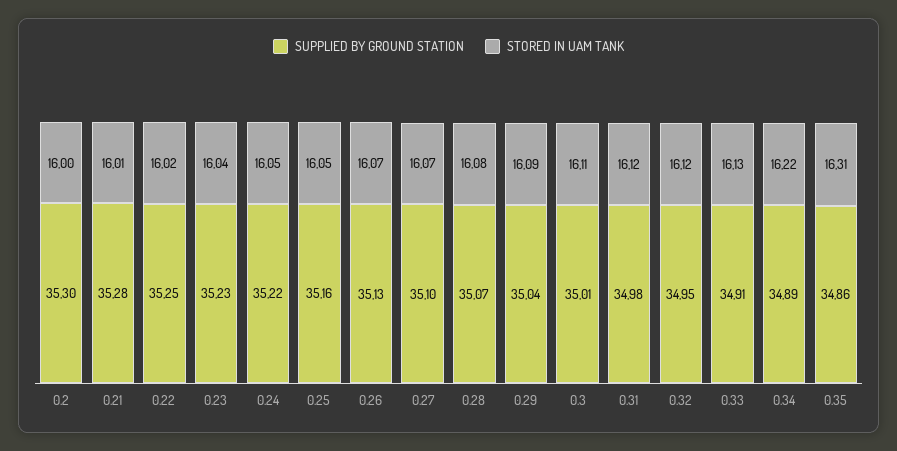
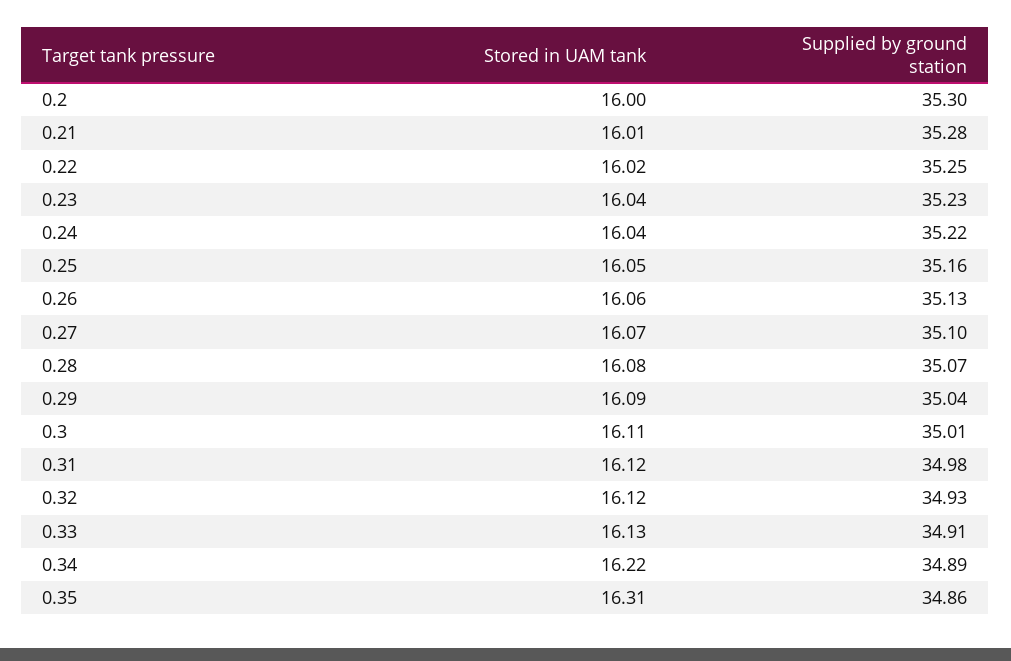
STORED IN UAM TANK, 0.24: 16.05 -> 16.04
STORED IN UAM TANK, 0.26: 16.07 -> 16.06
SUPPLIED BY GROUND STATION, 0.32: 34.95 -> 34.93

